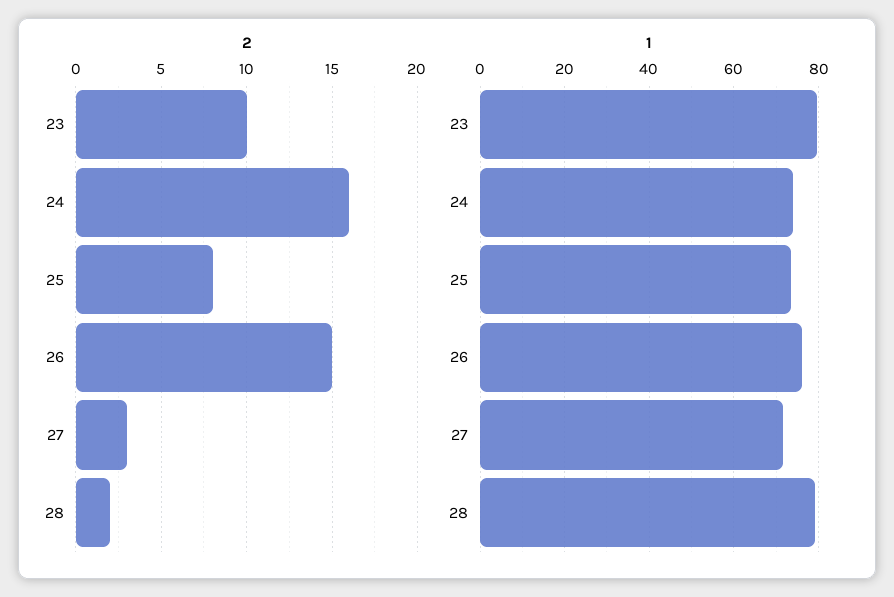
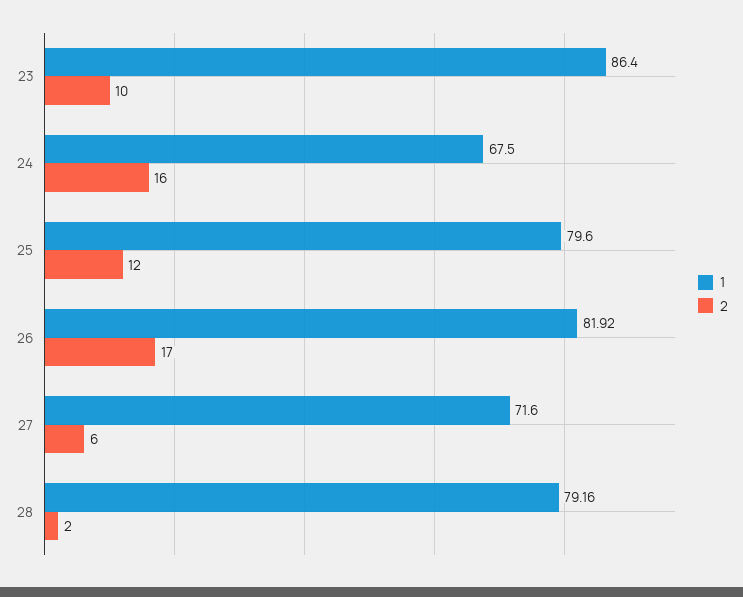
2, 25: 8 -> 12
2, 26: 15 -> 17
2, 27: 3 -> 6
1, 23: 80 -> 86.4
1, 24: 74 -> 67.5
1, 25: 74 -> 79.6
1, 26: 76 -> 81.92

